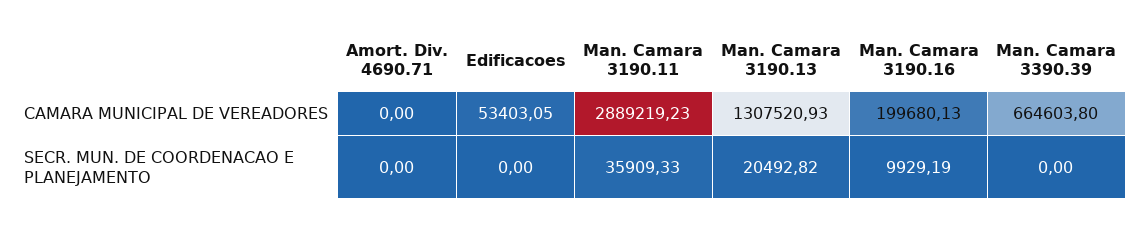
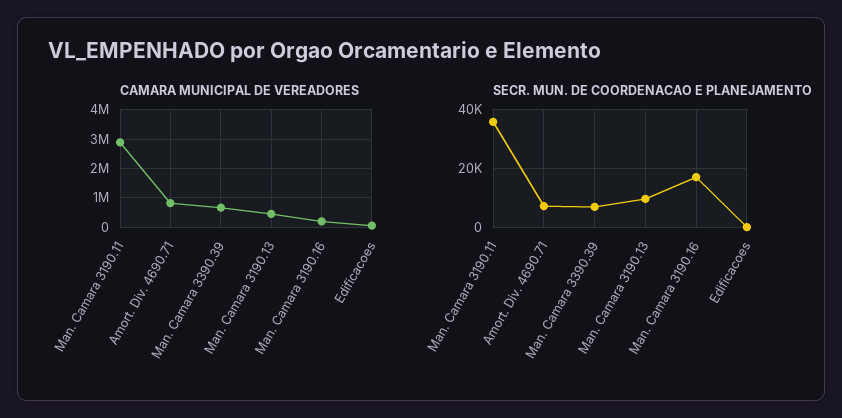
CAMARA MUNICIPAL DE VEREADORES, Amort. Div. 4690.71: 0 -> 750000
CAMARA MUNICIPAL DE VEREADORES, Man. Camara 3190.13: 1307520.93 -> 500000
SECR. MUN. DE COORDENACAO E PLANEJAMENTO, Amort. Div. 4690.71: 0 -> 7500
SECR. MUN. DE COORDENACAO E PLANEJAMENTO, Man. Camara 3190.13: 20492.82 -> 10000
SECR. MUN. DE COORDENACAO E PLANEJAMENTO, Man. Camara 3190.16: 9929.19 -> 17500
SECR. MUN. DE COORDENACAO E PLANEJAMENTO, Man. Camara 3390.39: 0 -> 7500

